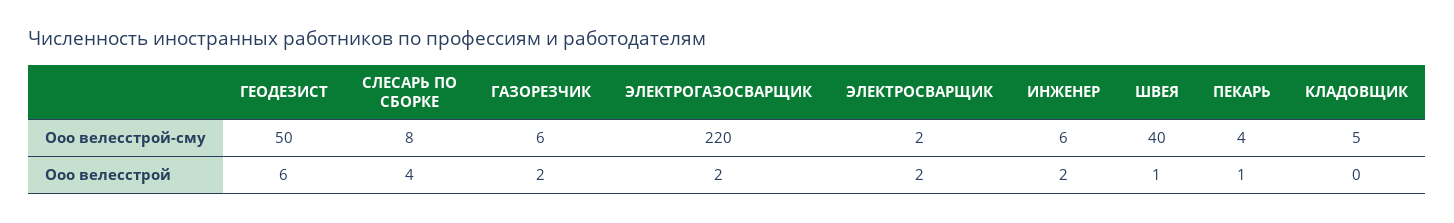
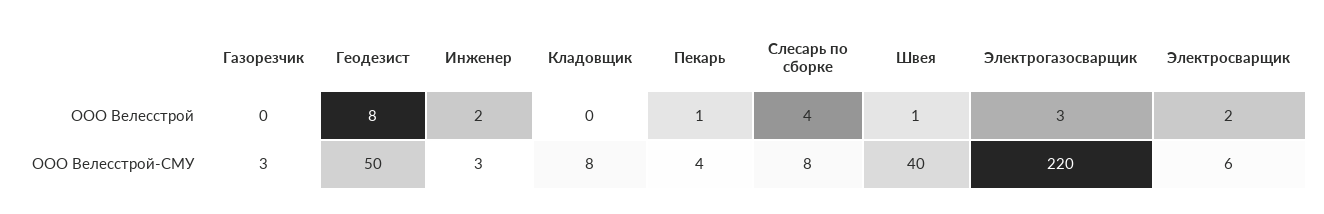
ГАЗОРЕЗЧИК, Ооо велесстрой-сму: 6 -> 3
ЭЛЕКТРОСВАРЩИК, Ооо велесстрой-сму: 2 -> 6
ИНЖЕНЕР, Ооо велесстрой-сму: 6 -> 3
КЛАДОВЩИК, Ооо велесстрой-сму: 5 -> 8
ГЕОДЕЗИСТ, Ооо велесстрой: 6 -> 8
ГАЗОРЕЗЧИК, Ооо велесстрой: 2 -> 0
ЭЛЕКТРОГАЗОСВАРЩИК, Ооо велесстрой: 2 -> 3

